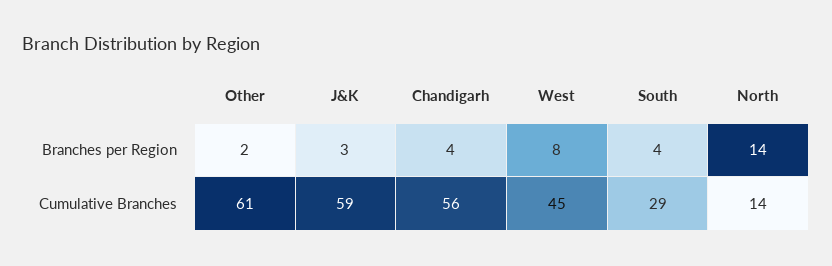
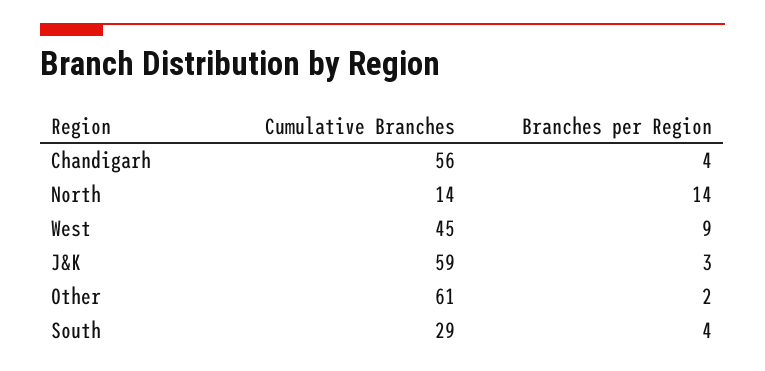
West, Branches per Region: 8 -> 9

